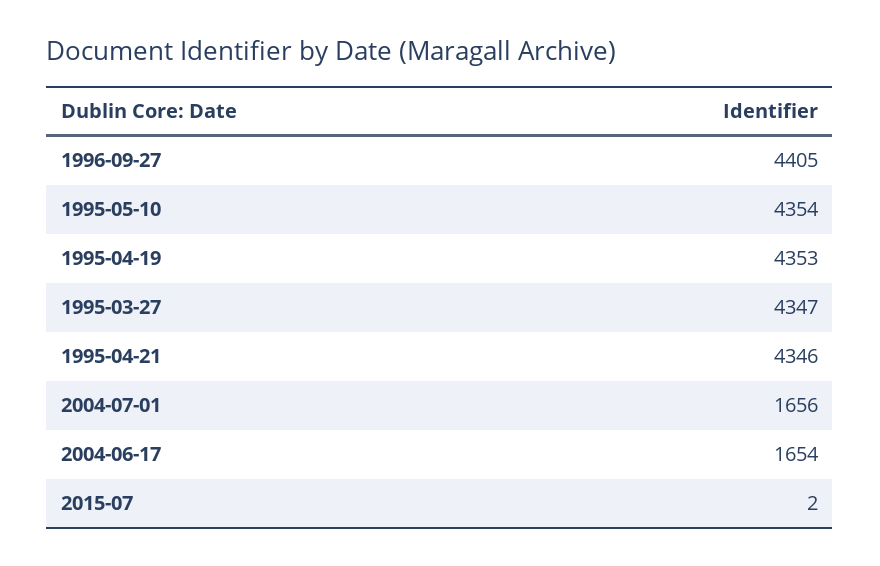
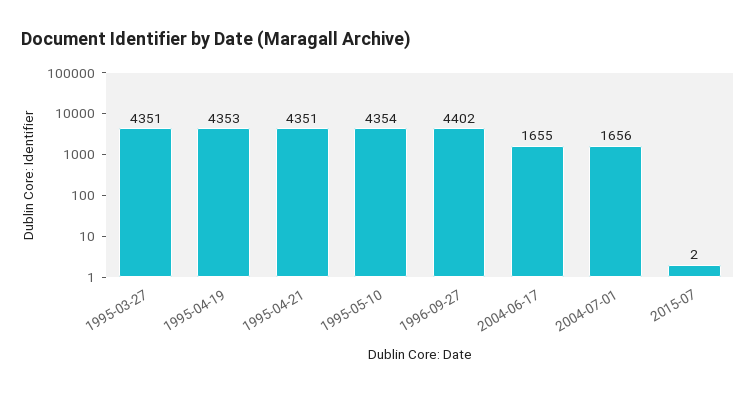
1996-09-27: 4405 -> 4402
1995-03-27: 4347 -> 4351
1995-04-21: 4346 -> 4351
2004-06-17: 1654 -> 1655

